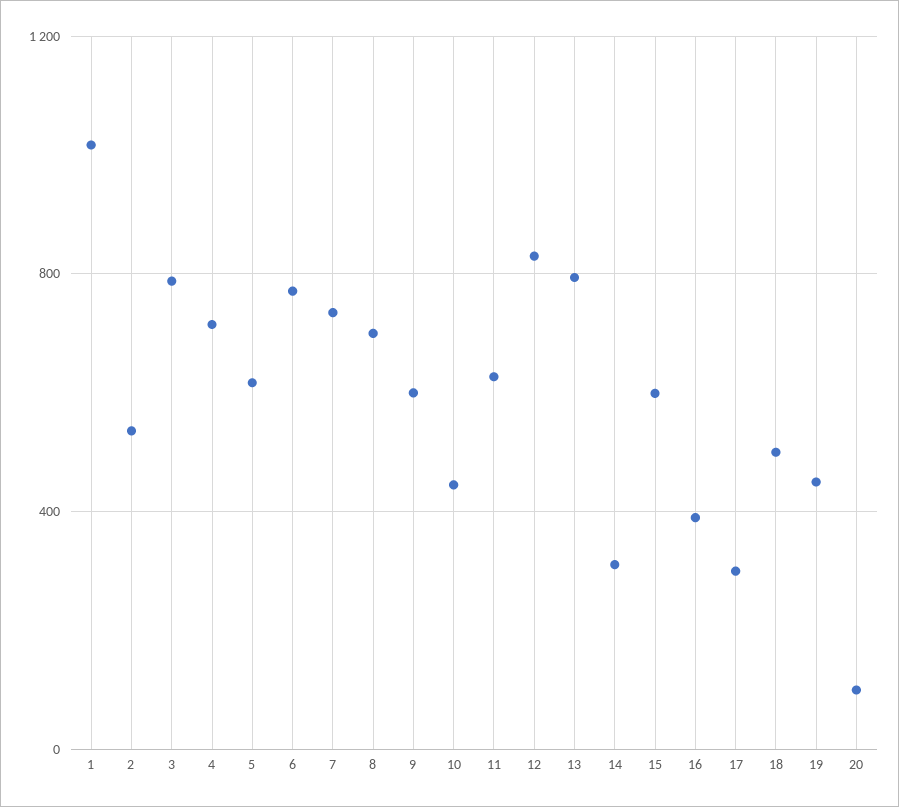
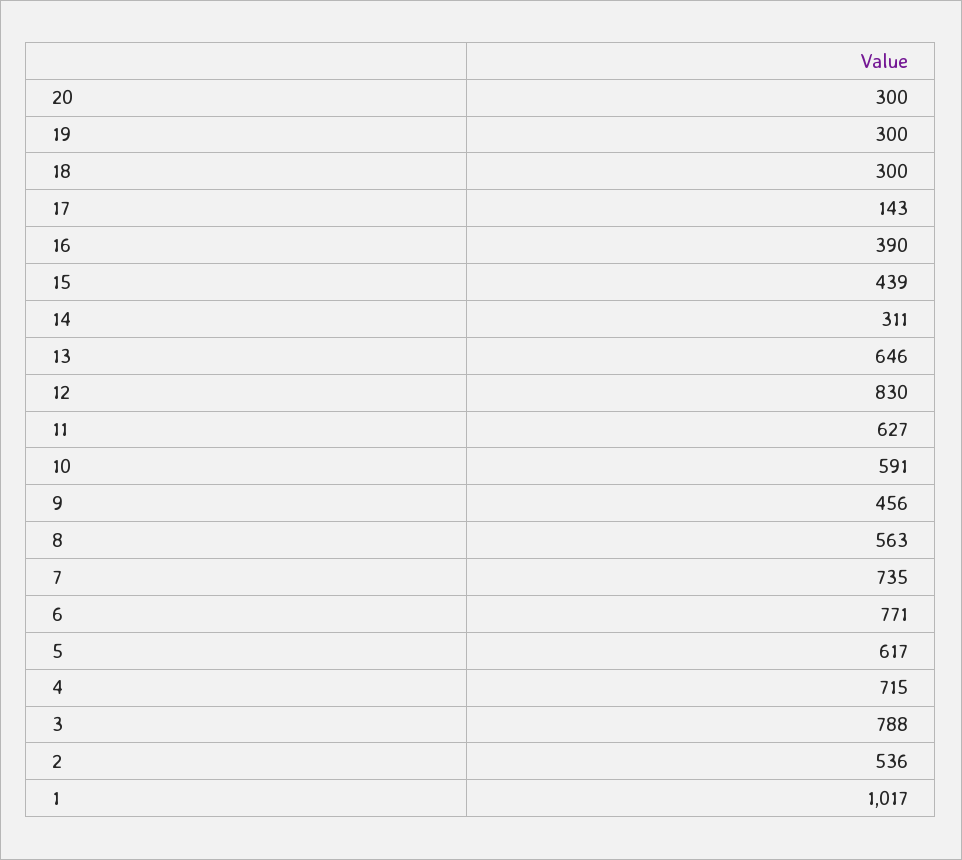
8: 700 -> 563
9: 600 -> 456
10: 450 -> 591
13: 800 -> 646
15: 600 -> 439
17: 300 -> 143
18: 500 -> 300
19: 450 -> 300
20: 100 -> 300

